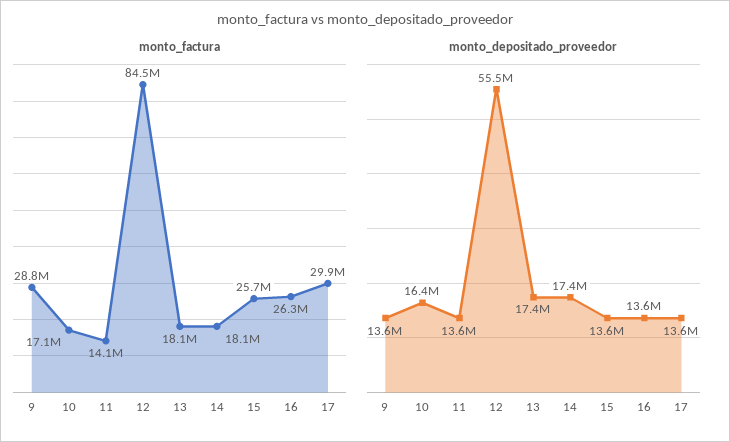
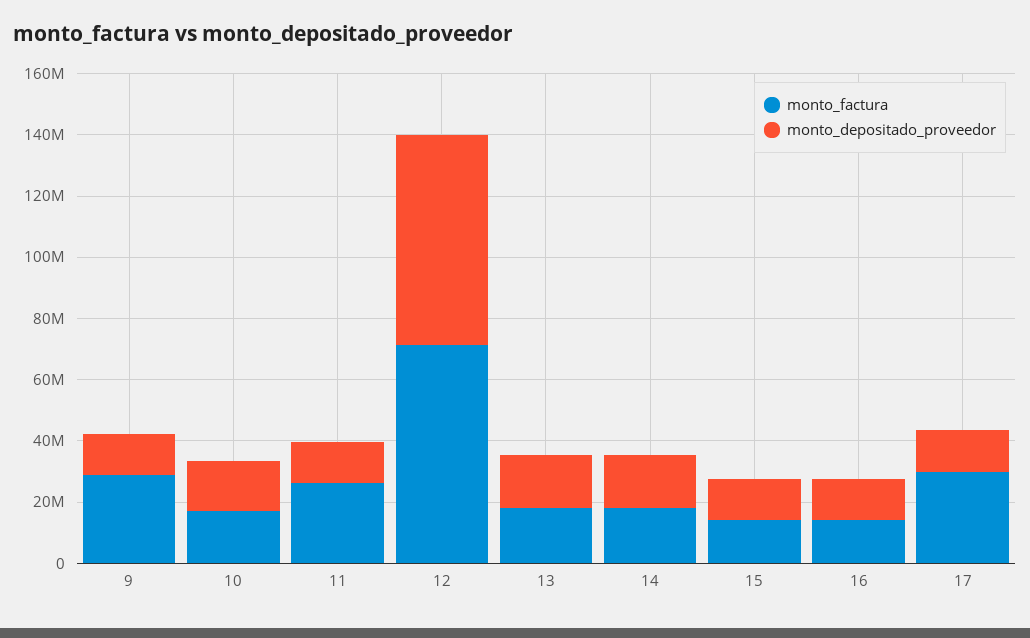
monto_factura, 11: 14100000 -> 25000000
monto_factura, 12: 84500000 -> 70000000
monto_factura, 15: 25700000 -> 15000000
monto_factura, 16: 26300000 -> 15000000
monto_depositado_proveedor, 12: 55500000 -> 70000000

